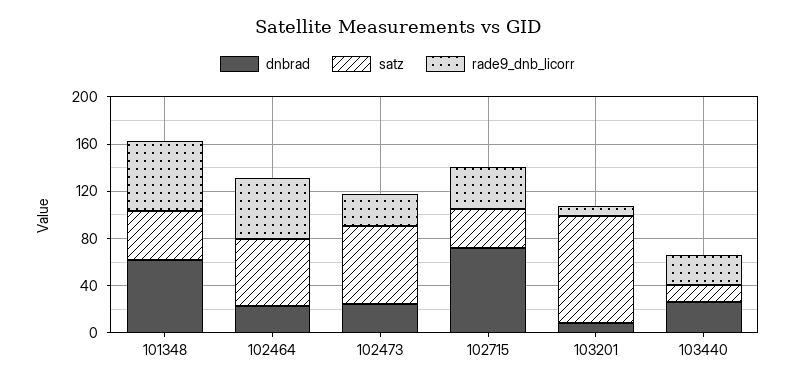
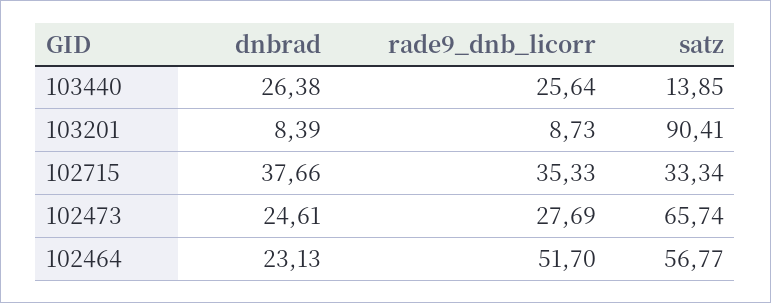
dnbrad, 101348: 60 -> none
satz, 101348: 40 -> none
rade9_dnb_licorr, 101348: 60 -> none
dnbrad, 102715: 70 -> 37.66

